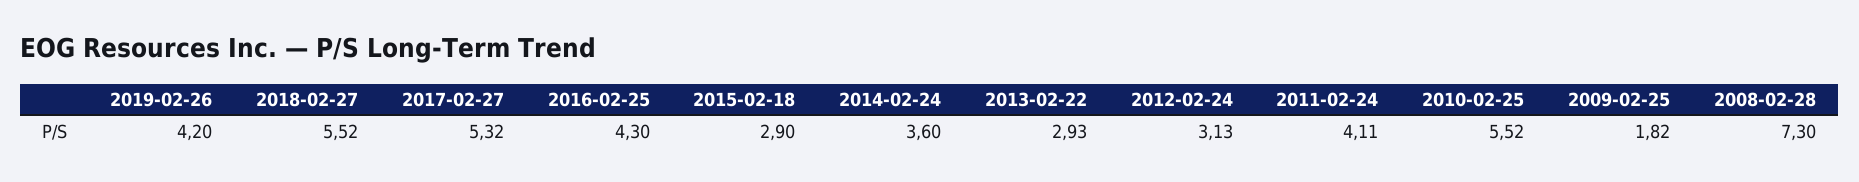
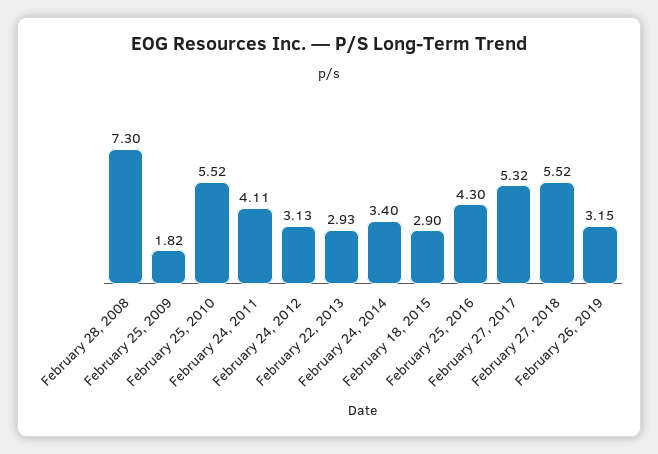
2019-02-26: 4.2 -> 3.15
2014-02-24: 3.6 -> 3.4

